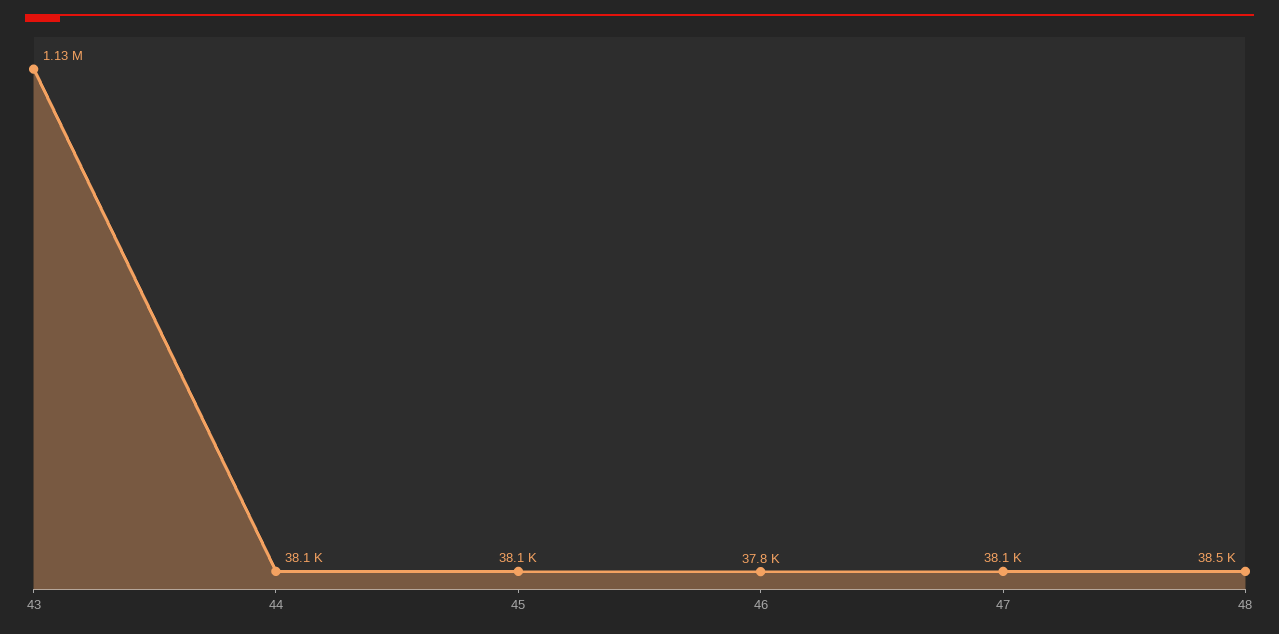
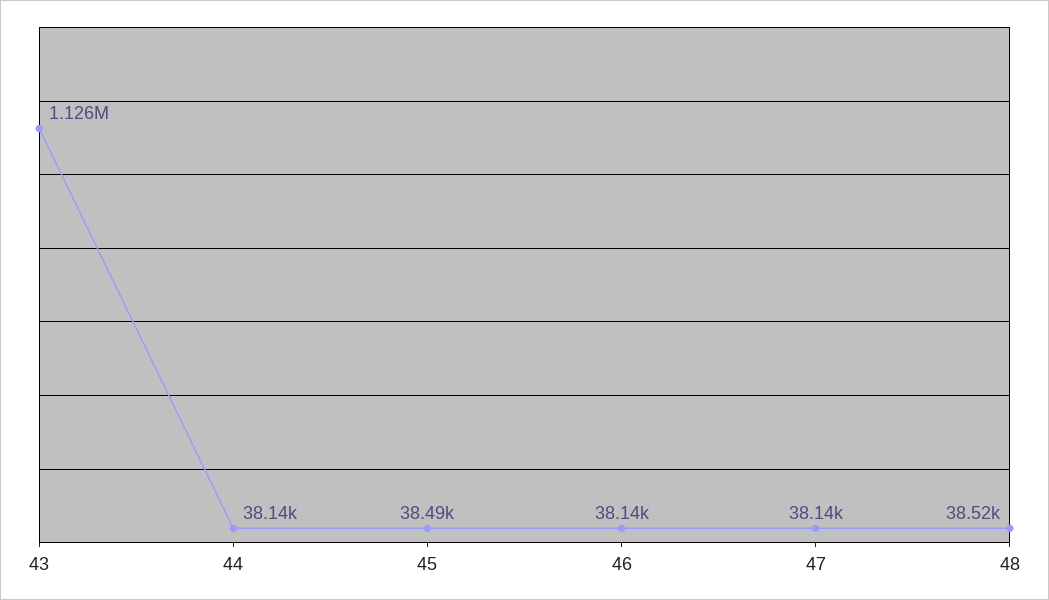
45: 38100 -> 38490
46: 37800 -> 38140

